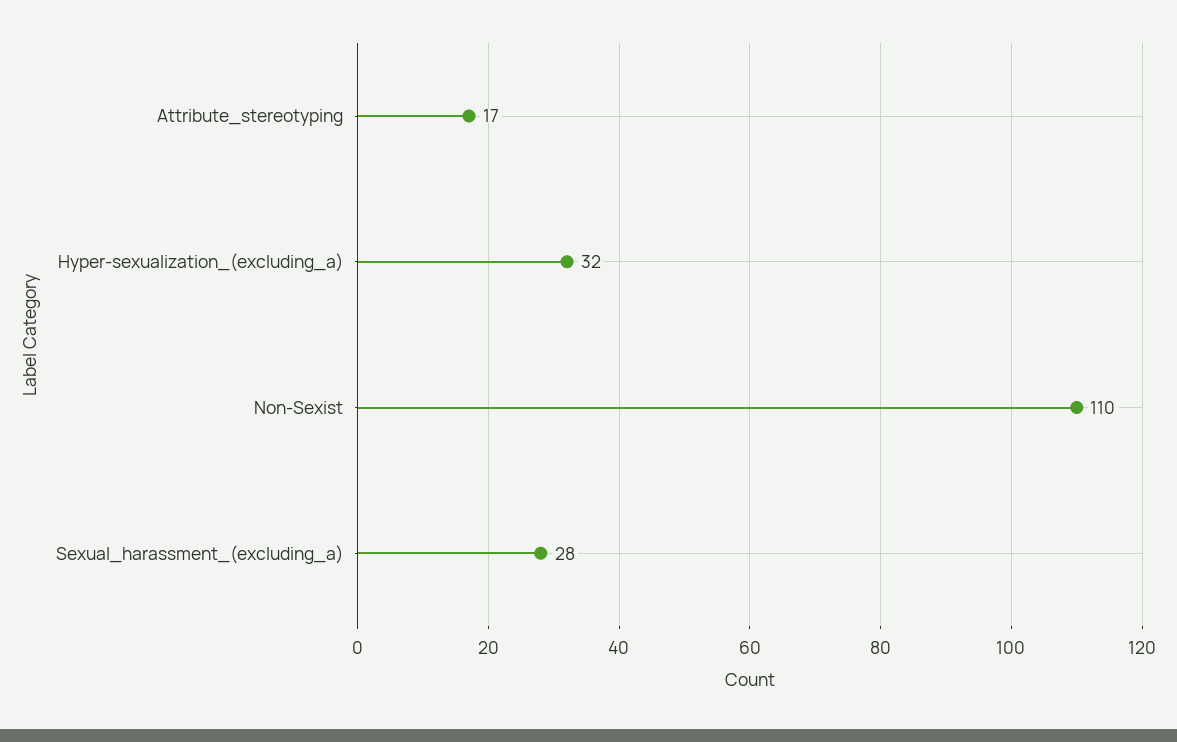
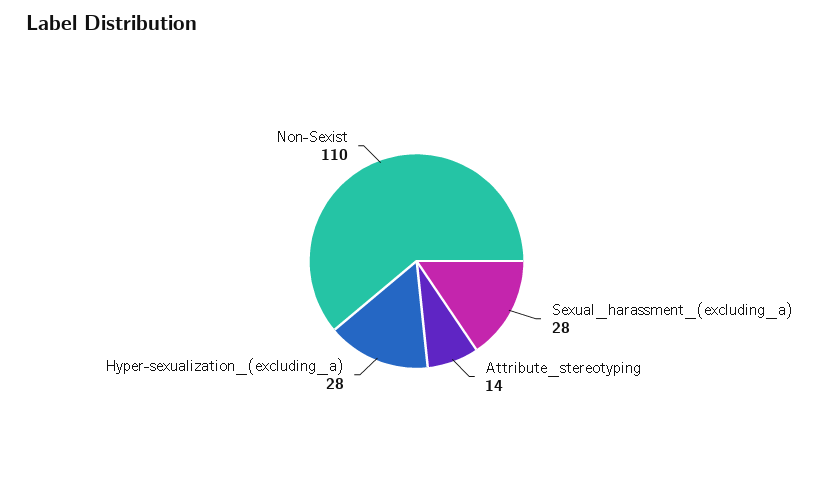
Attribute_stereotyping: 17 -> 14
Hyper-sexualization_(excluding_a): 32 -> 28

